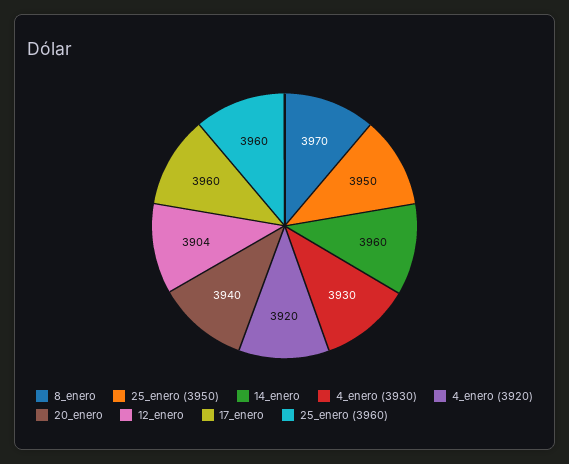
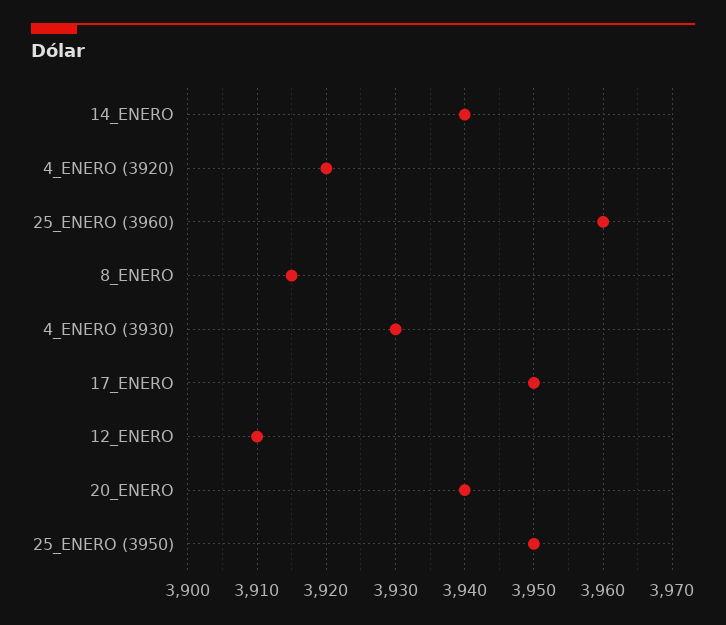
8_enero: 3970 -> 3915
14_enero: 3960 -> 3940
12_enero: 3904 -> 3910
17_enero: 3960 -> 3950

